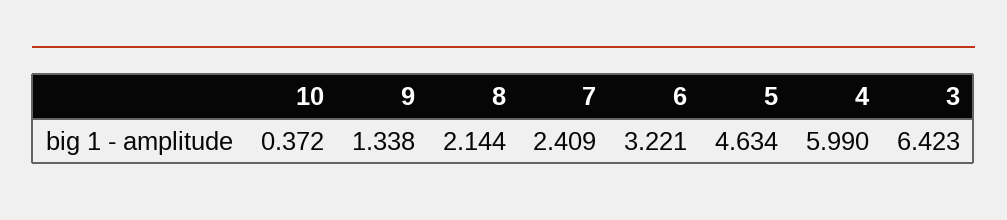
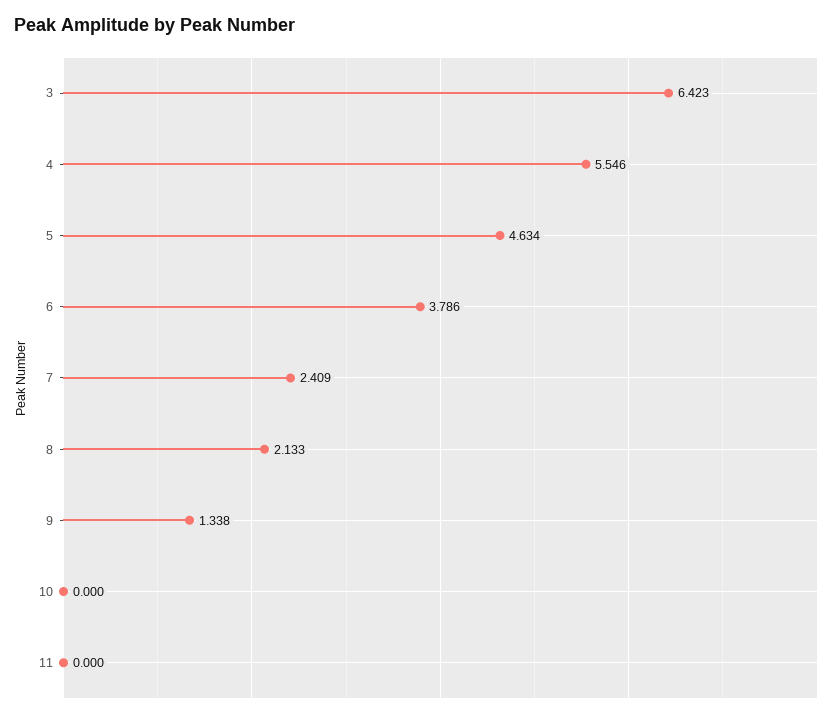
10: 0.372 -> 0
8: 2.144 -> 2.133
6: 3.221 -> 3.786
4: 5.99 -> 5.546
11: none -> 0

